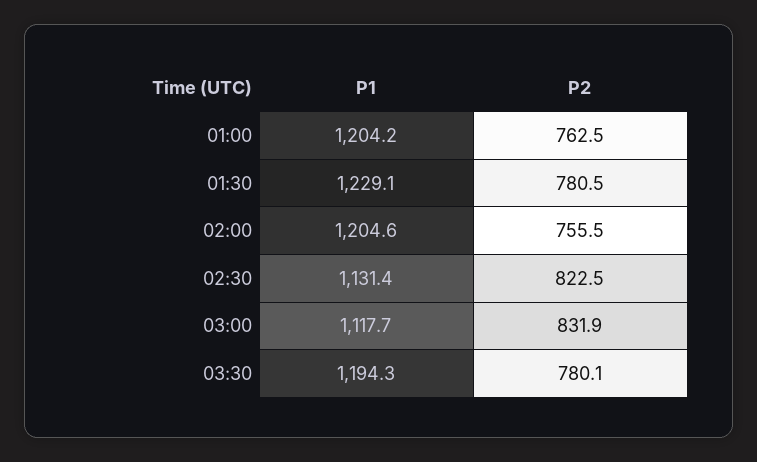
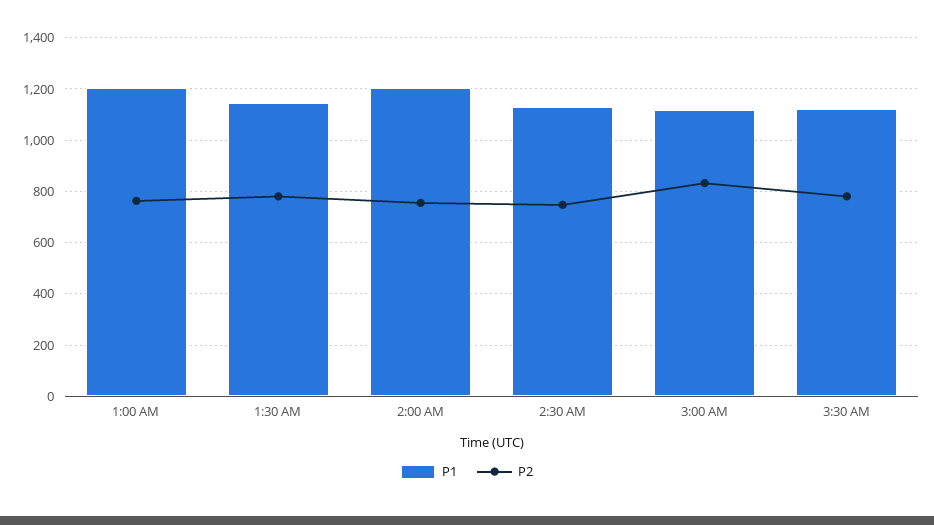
P1, 01:30: 1229.1 -> 1150
P2, 02:30: 822.5 -> 750
P1, 03:30: 1194.3 -> 1125

